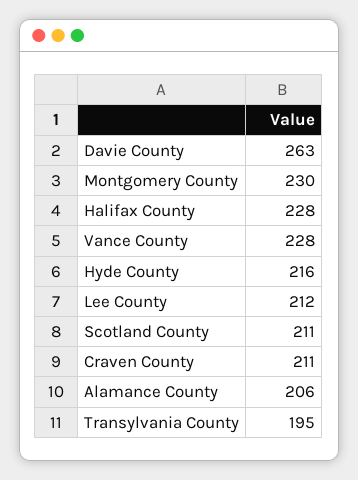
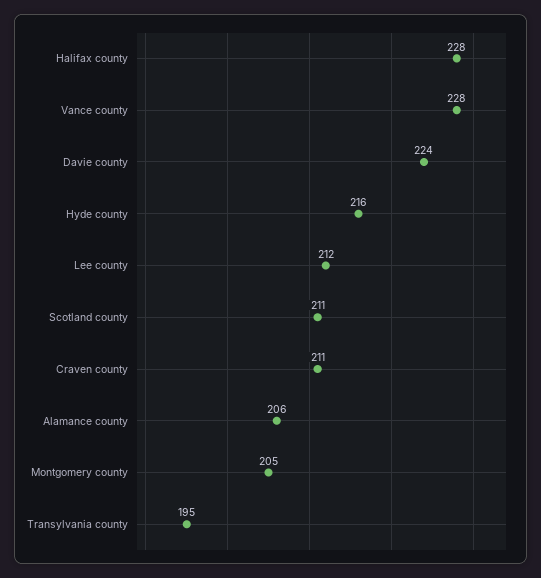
Davie County: 263 -> 224
Montgomery County: 230 -> 205

